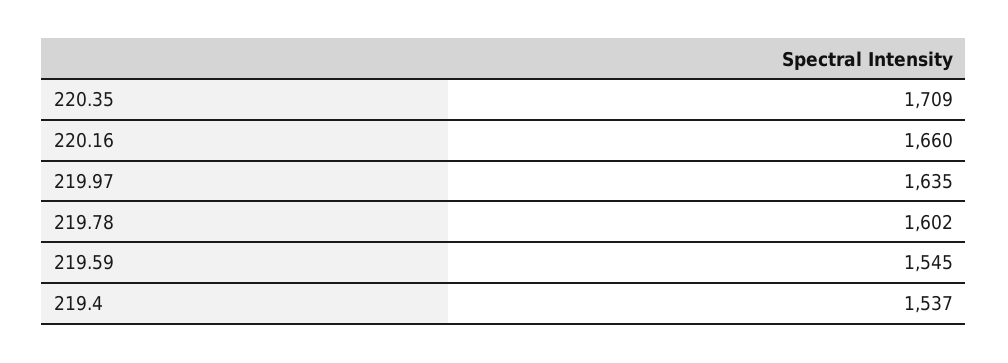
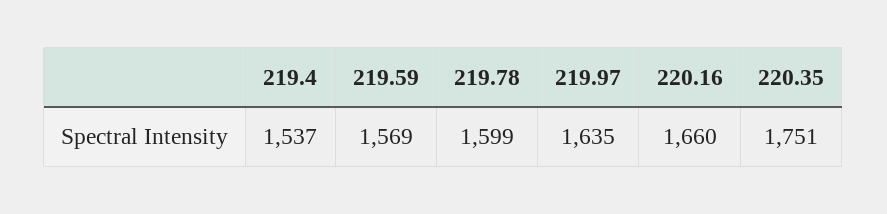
220.35: 1709 -> 1751
219.78: 1602 -> 1599
219.59: 1545 -> 1569

